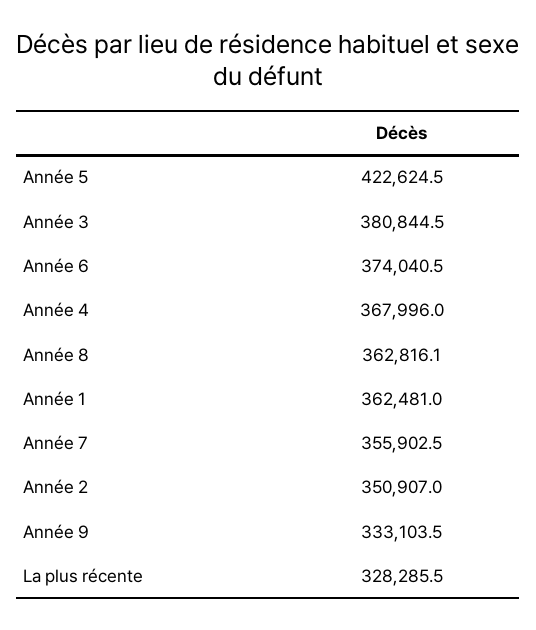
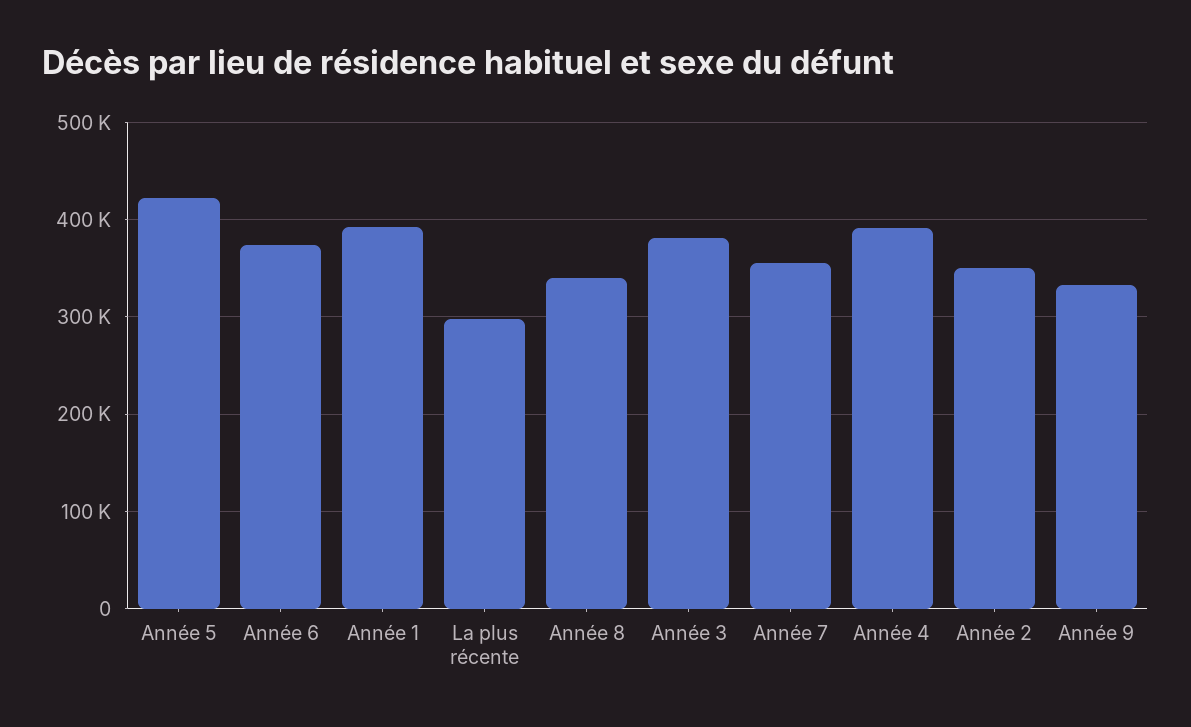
Année 4: 367996 -> 390000
Année 8: 362816.1 -> 340000
Année 1: 362481 -> 390000
La plus récente: 328285.5 -> 300000

